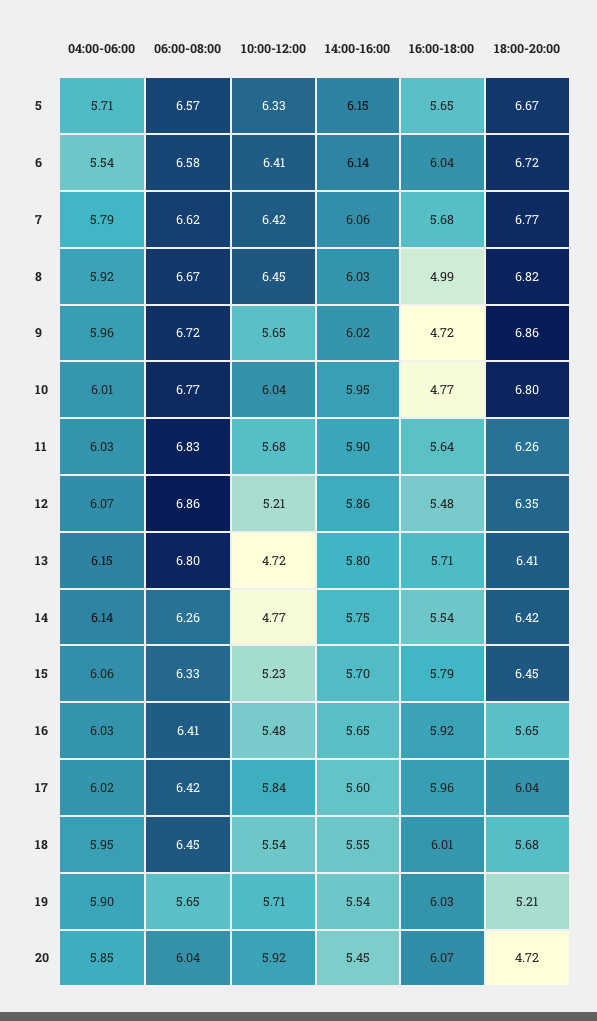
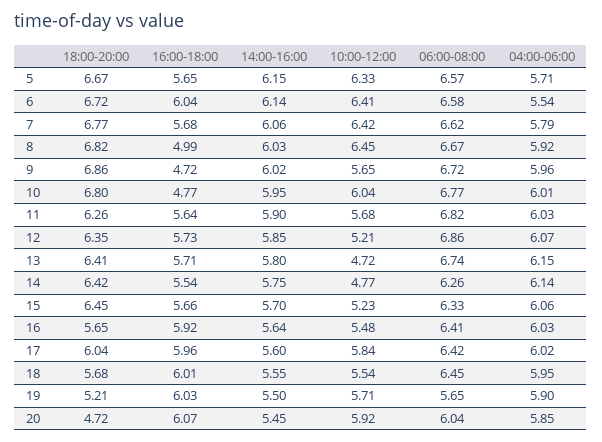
06:00-08:00, 11: 6.83 -> 6.82
14:00-16:00, 12: 5.86 -> 5.85
16:00-18:00, 12: 5.48 -> 5.73
06:00-08:00, 13: 6.8 -> 6.74
16:00-18:00, 15: 5.79 -> 5.66
14:00-16:00, 16: 5.65 -> 5.64
14:00-16:00, 19: 5.54 -> 5.5

